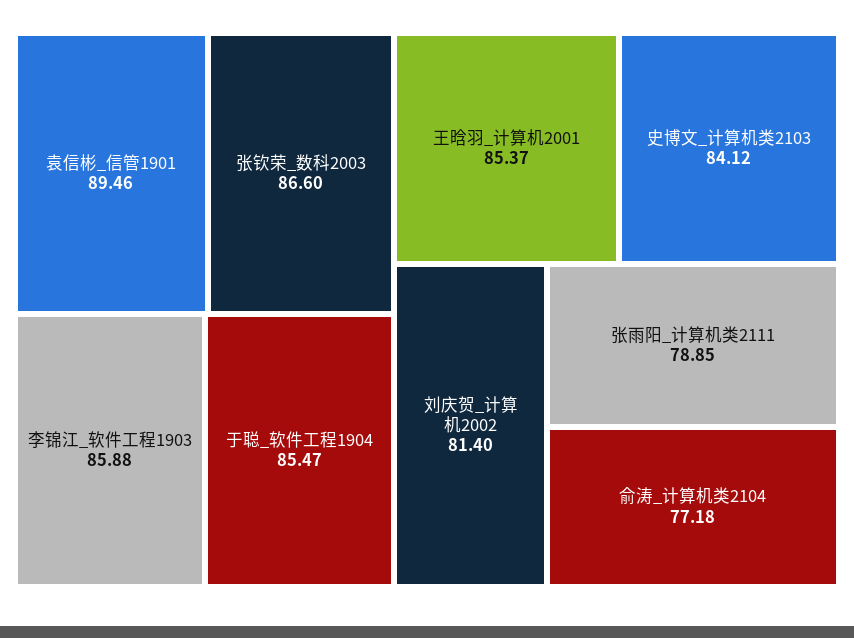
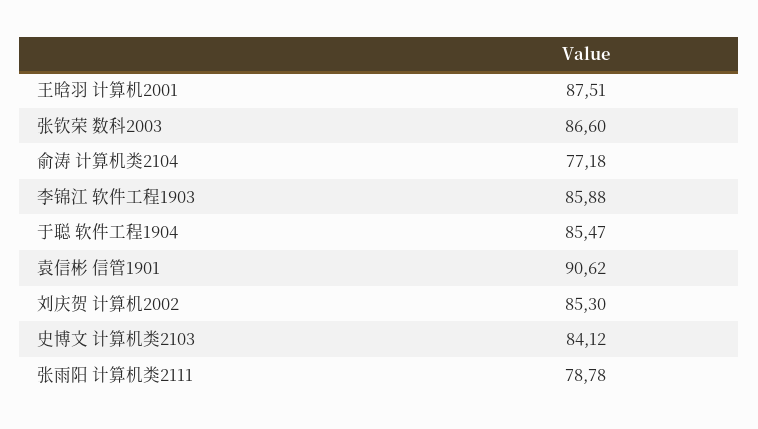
袁信彬_信管1901: 89.46 -> 90.62
王晗羽_计算机2001: 85.37 -> 87.51
刘庆贺_计算机2002: 81.4 -> 85.3
张雨阳_计算机类2111: 78.85 -> 78.78

